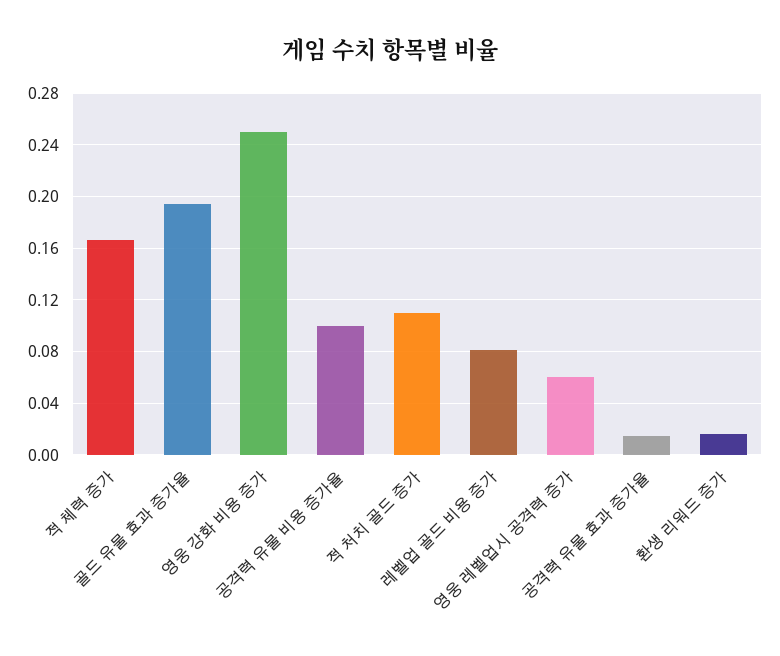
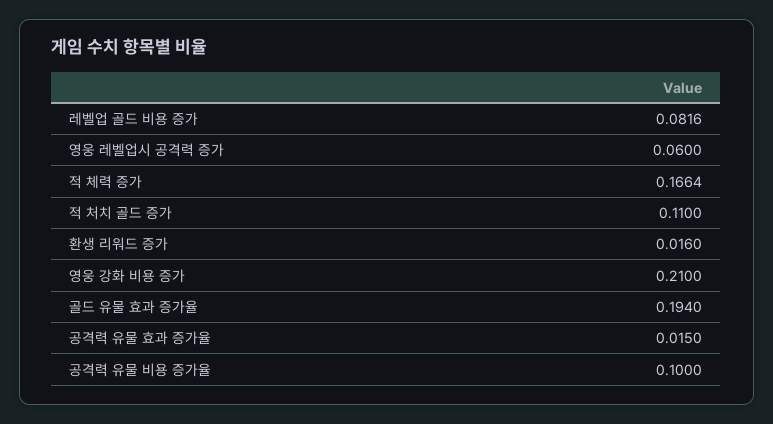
영웅 강화 비용 증가: 0.25 -> 0.21

